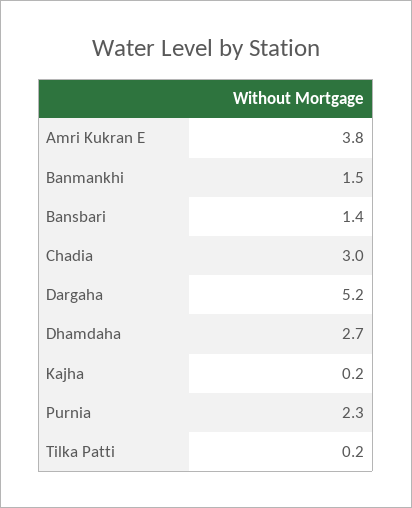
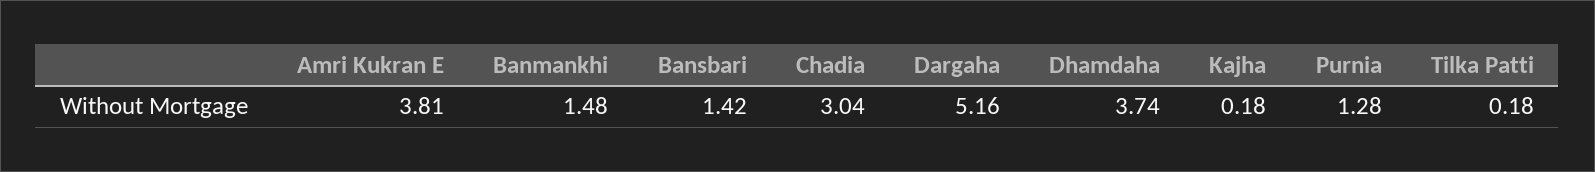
Dhamdaha: 2.7 -> 3.74
Purnia: 2.3 -> 1.28

